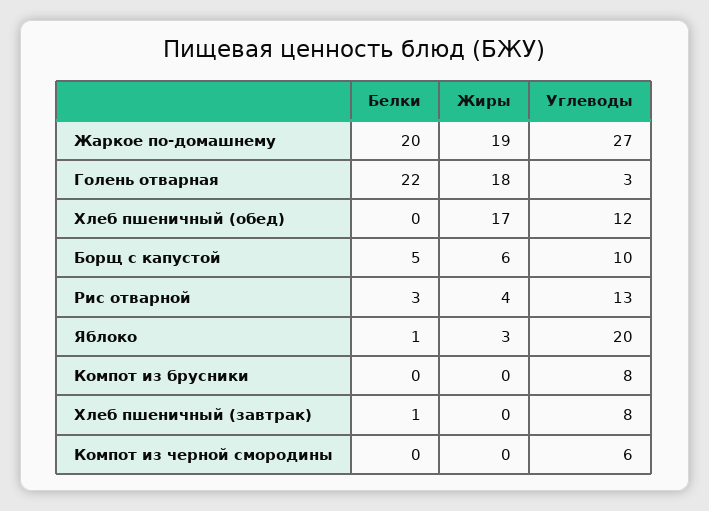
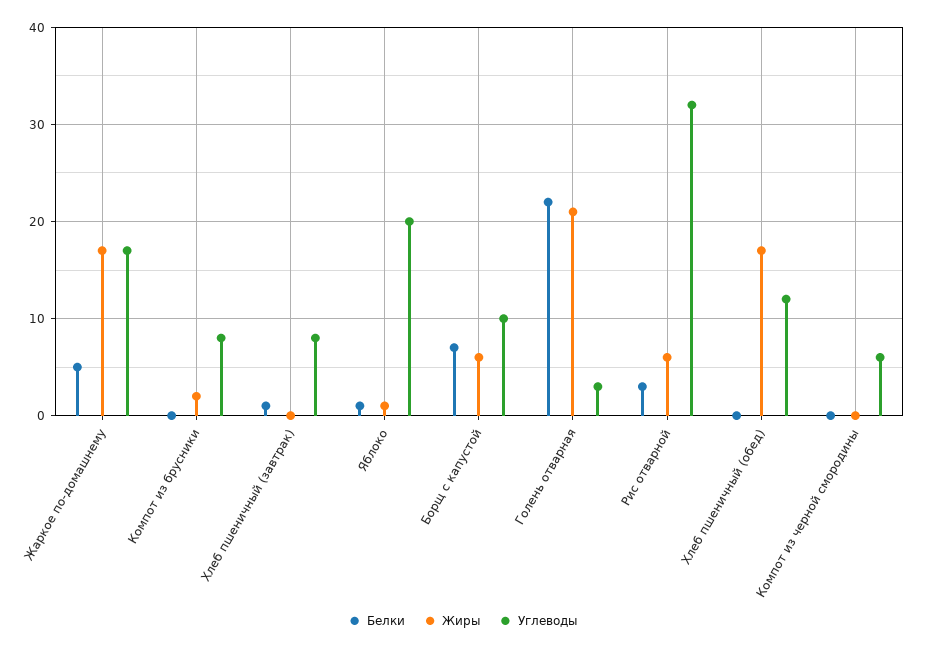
Белки, Жаркое по-домашнему: 20 -> 5
Жиры, Жаркое по-домашнему: 19 -> 17
Углеводы, Жаркое по-домашнему: 27 -> 17
Жиры, Голень отварная: 18 -> 21
Белки, Борщ с капустой: 5 -> 7
Жиры, Рис отварной: 4 -> 6
Углеводы, Рис отварной: 13 -> 32
Жиры, Яблоко: 3 -> 1
Жиры, Компот из брусники: 0 -> 2

